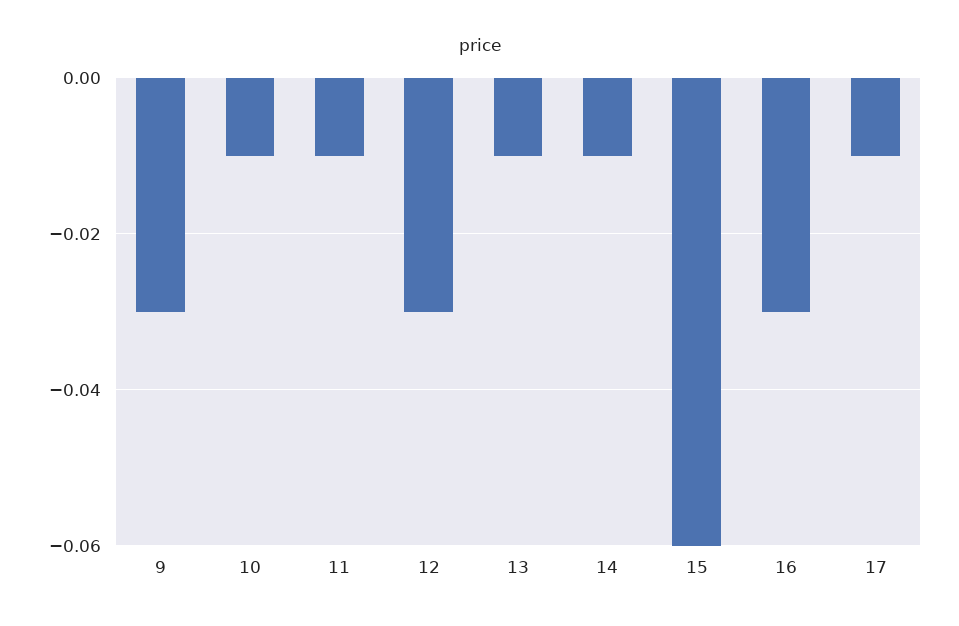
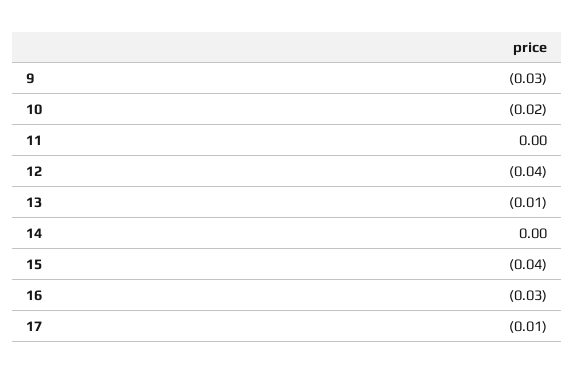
10: -0.01 -> -0.02
11: -0.01 -> 0
12: -0.03 -> -0.04
14: -0.01 -> 0
15: -0.06 -> -0.04

